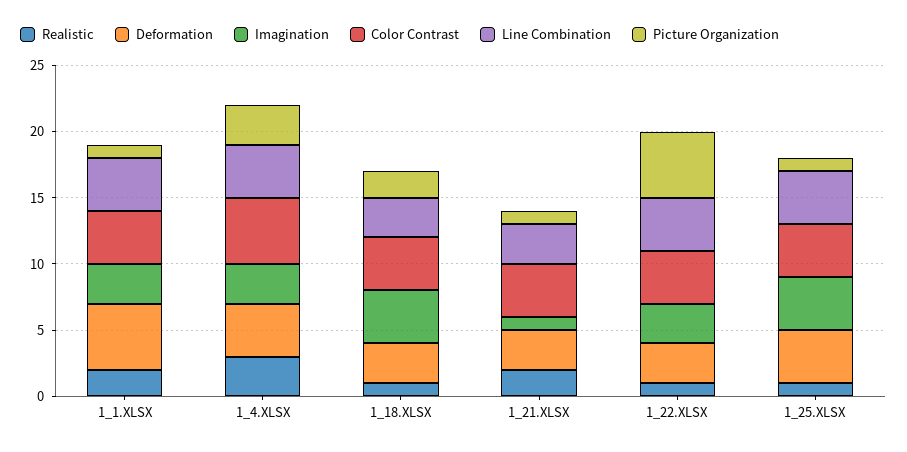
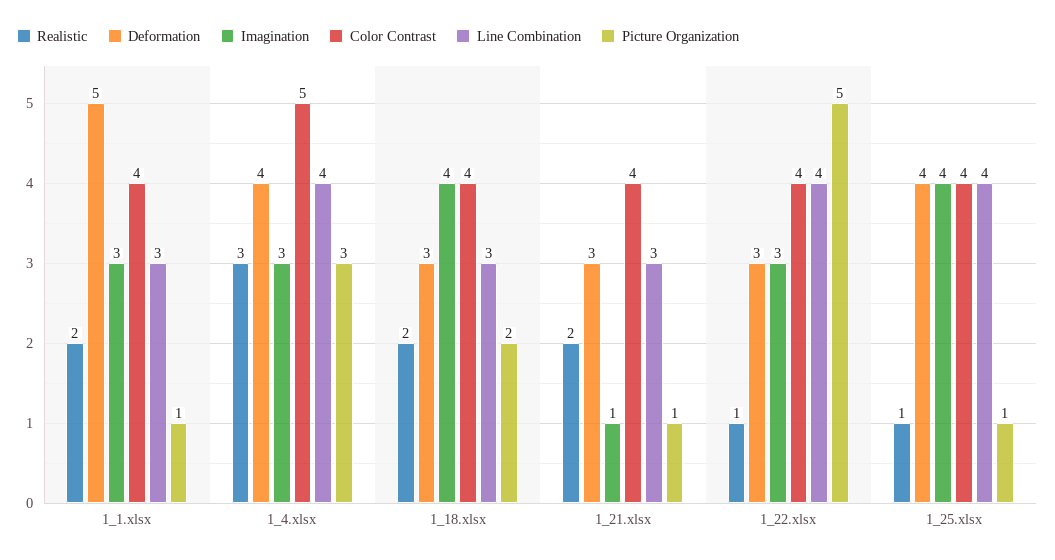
Line Combination, 1_1.XLSX: 4 -> 3
Realistic, 1_18.XLSX: 1 -> 2

